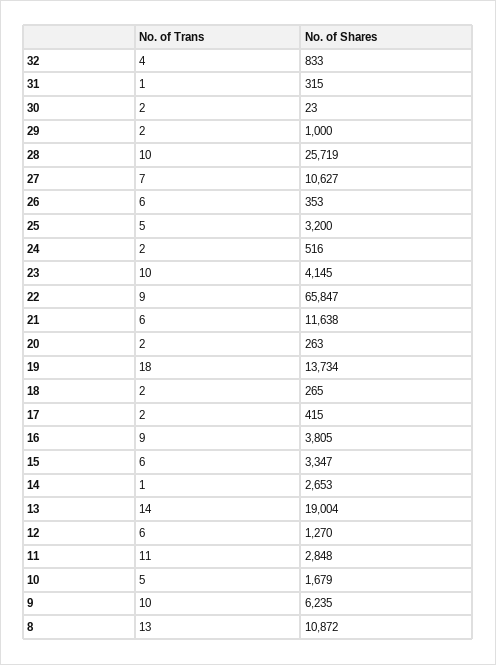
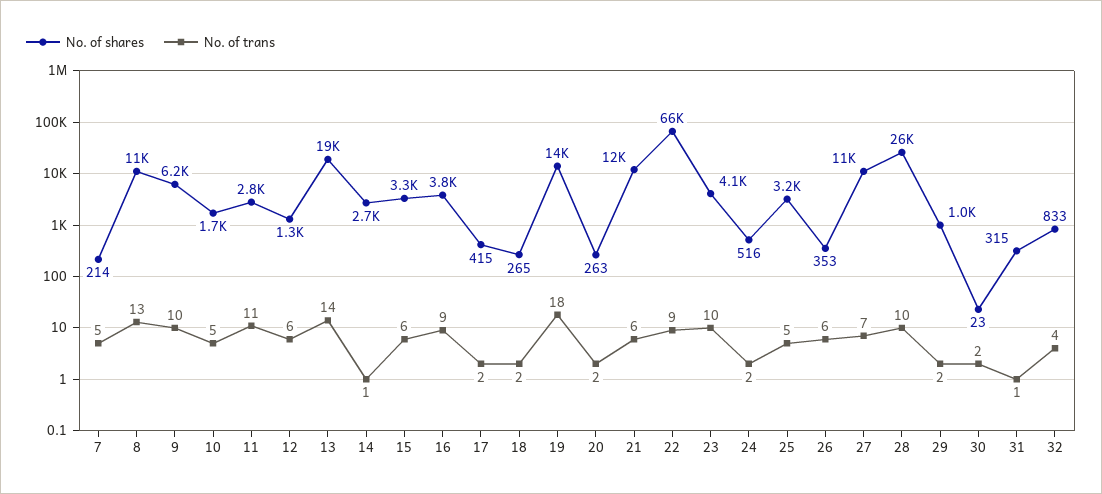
No. of Shares, 7: none -> 214
No. of Trans, 7: none -> 5

